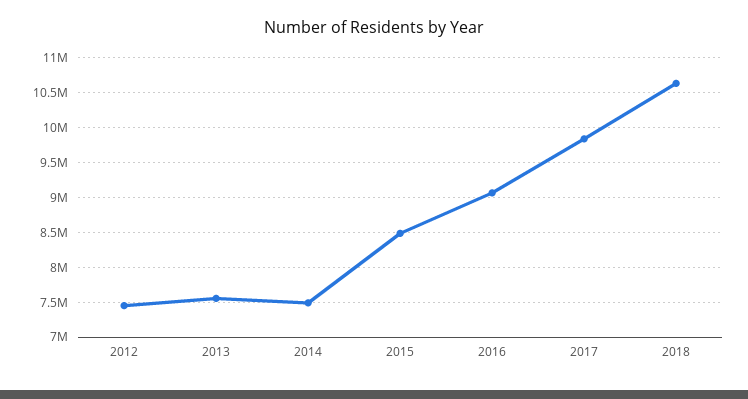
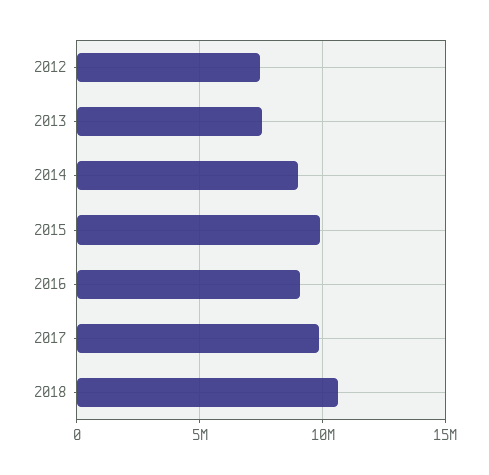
2014: 7500000 -> 9000000
2015: 8500000 -> 10000000

